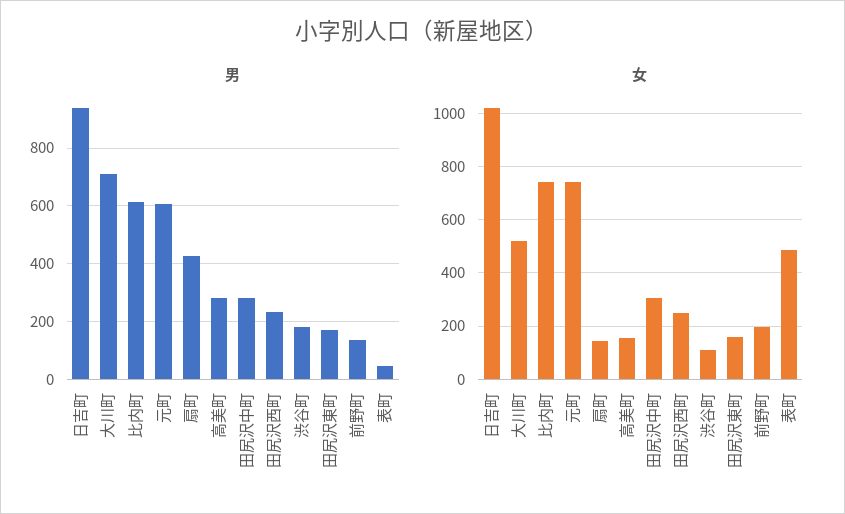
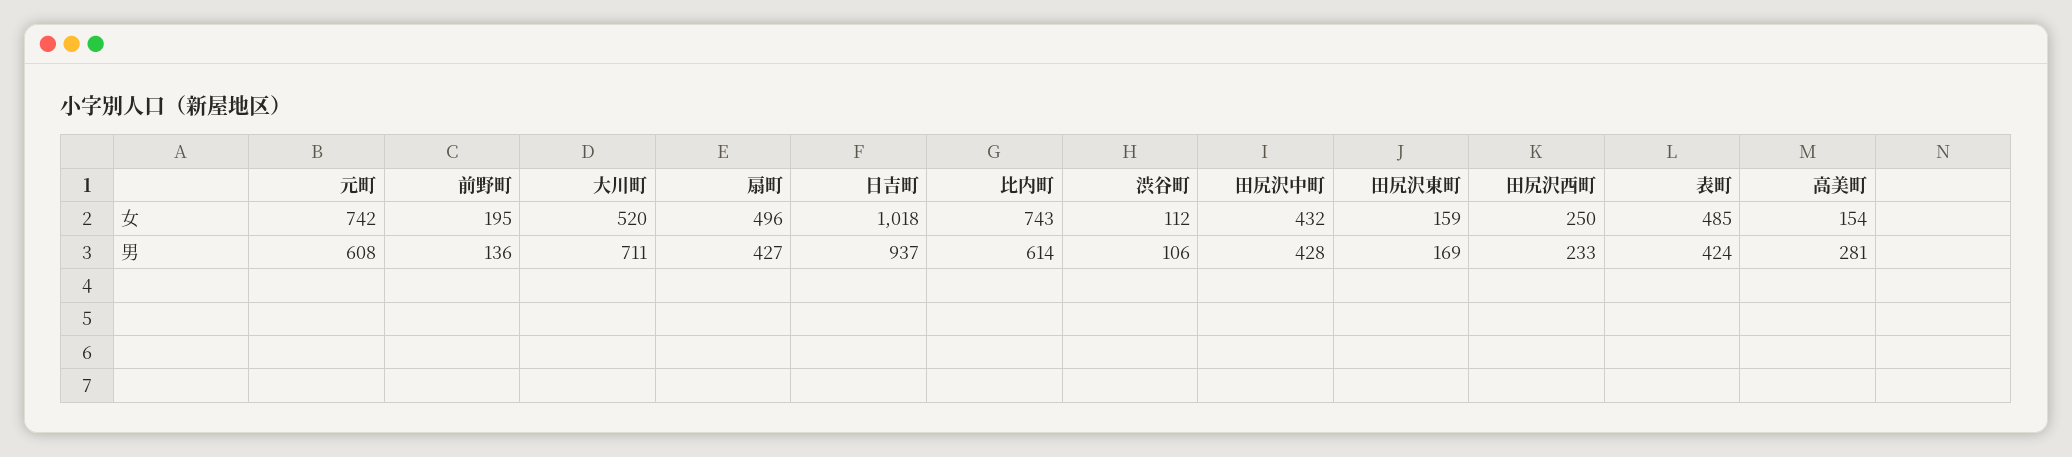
男, 田尻沢中町: 275 -> 428
男, 渋谷町: 175 -> 106
男, 表町: 50 -> 424
女, 扇町: 150 -> 496
女, 田尻沢中町: 300 -> 432

